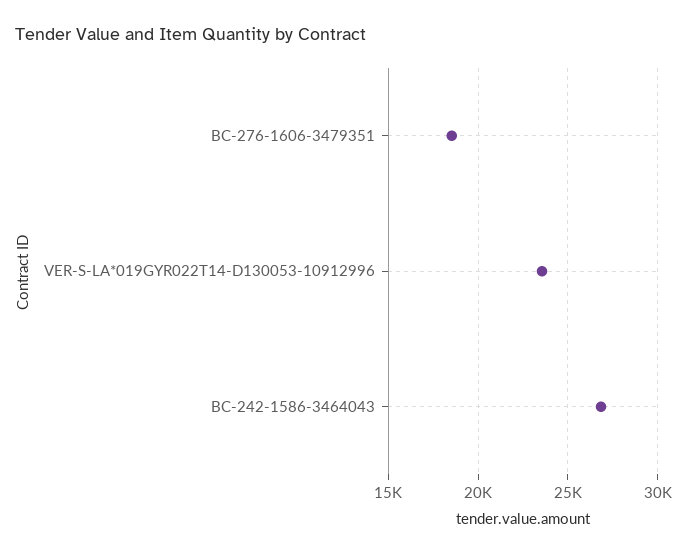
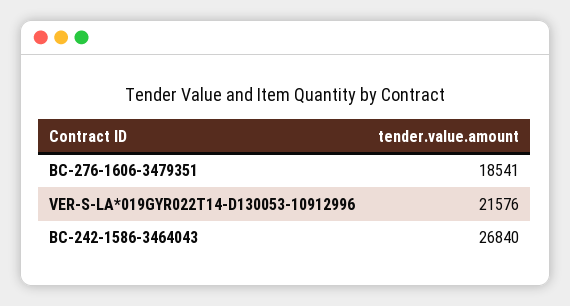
VER-S-LA*019GYR022T14-D130053-10912996: 23500 -> 21576

